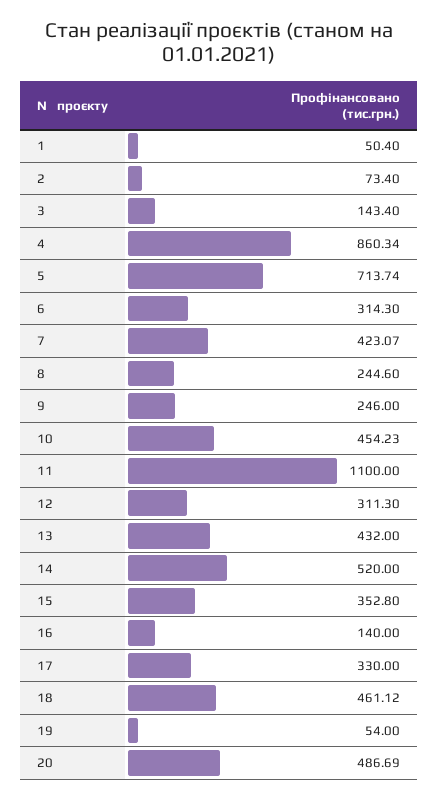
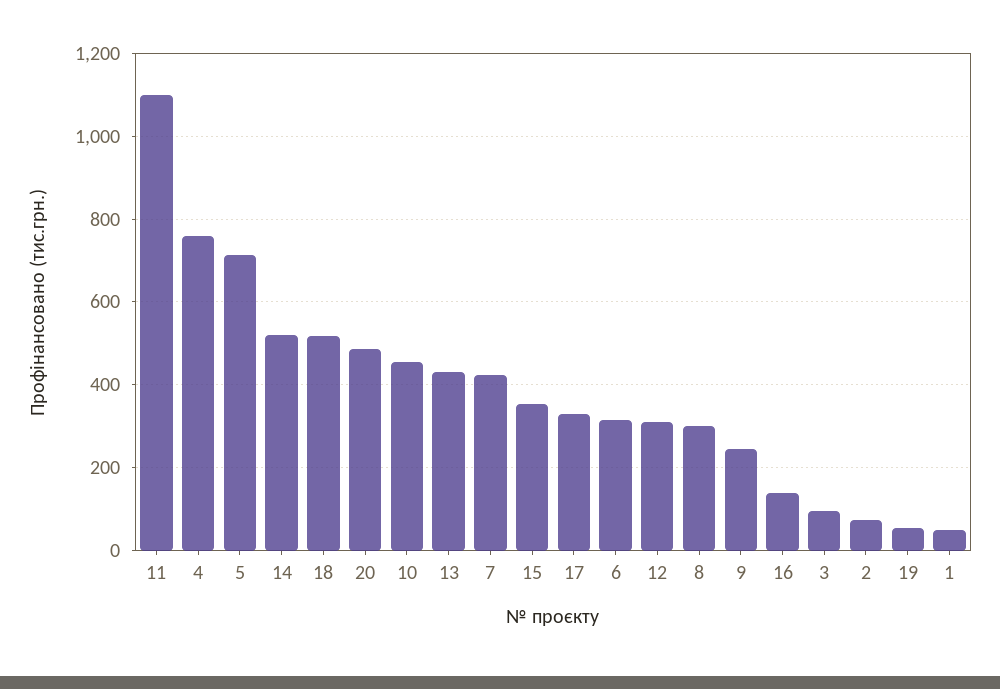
3: 143.4 -> 100
4: 860.34 -> 760
8: 244.6 -> 300
18: 461.12 -> 520

